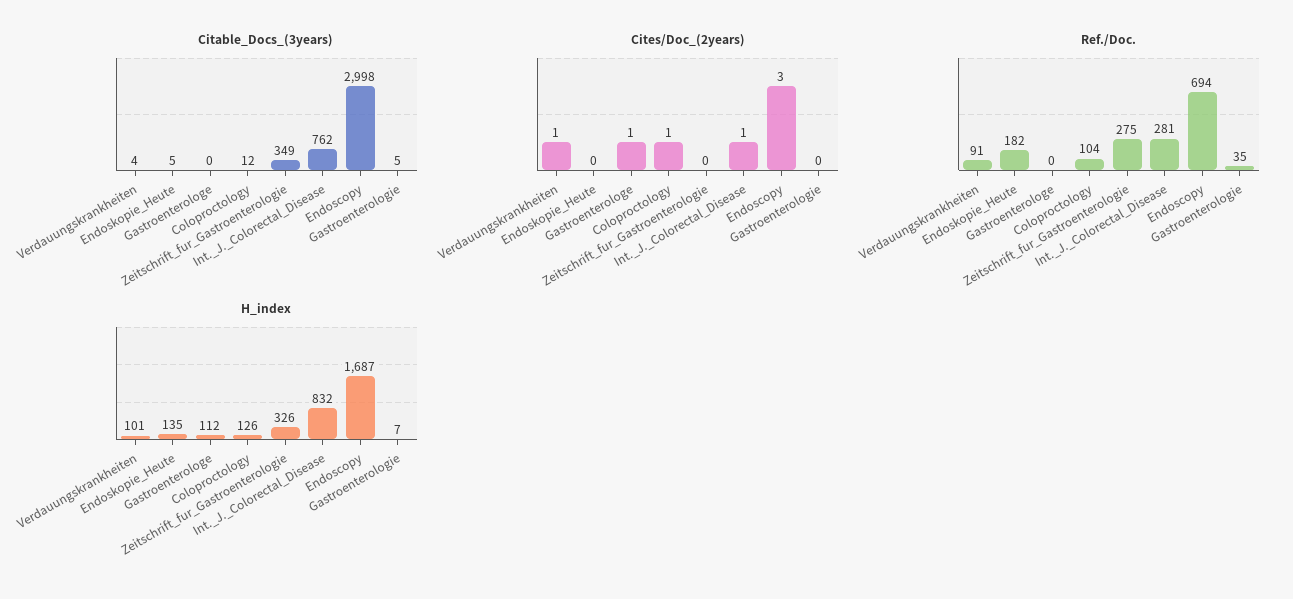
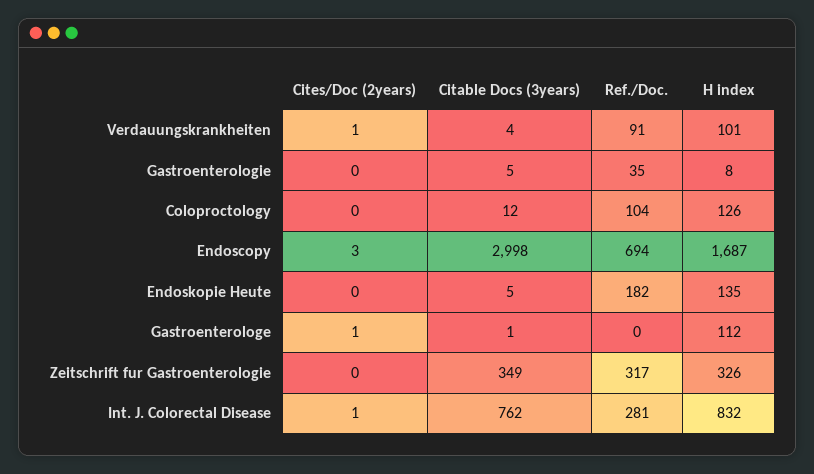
Citable_Docs_(3years), Gastroenterologe: 0 -> 1
Cites/Doc_(2years), Coloproctology: 1 -> 0
Ref./Doc., Zeitschrift_fur_Gastroenterologie: 275 -> 317
H_index, Gastroenterologie: 7 -> 8

